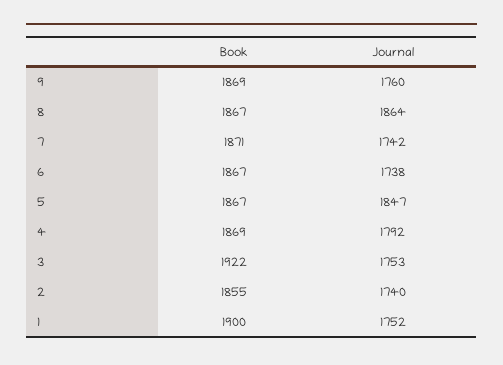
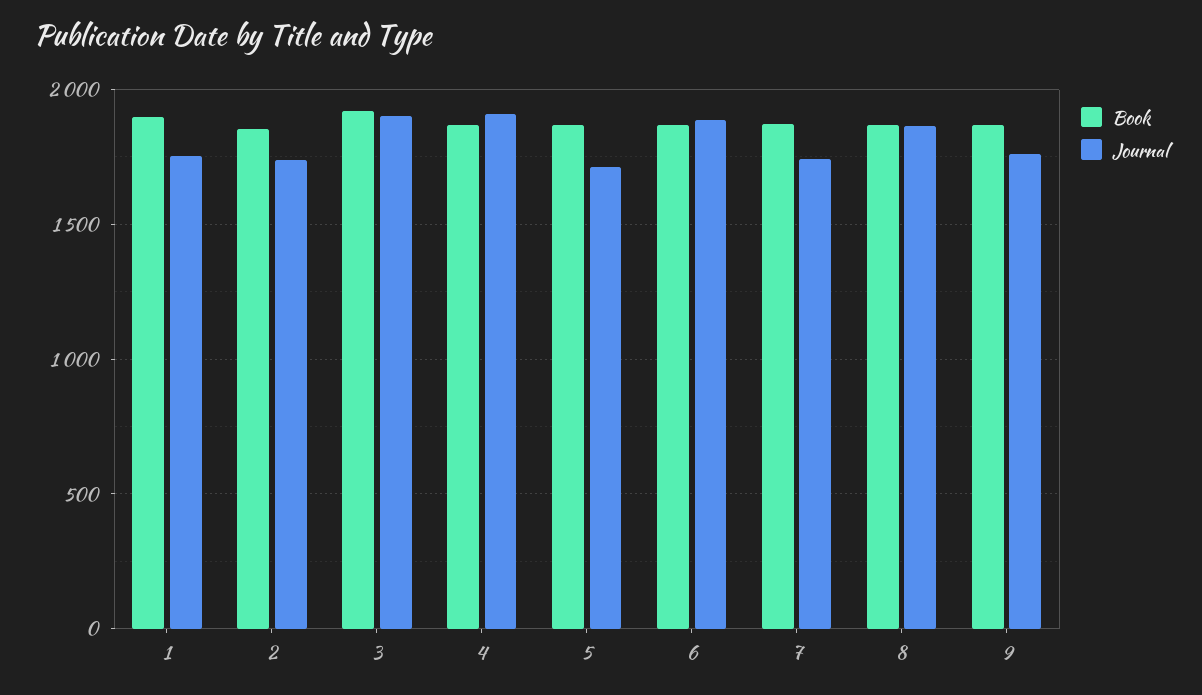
Journal, 6: 1738 -> 1900
Journal, 5: 1847 -> 1700
Journal, 4: 1792 -> 1900
Journal, 3: 1753 -> 1900

